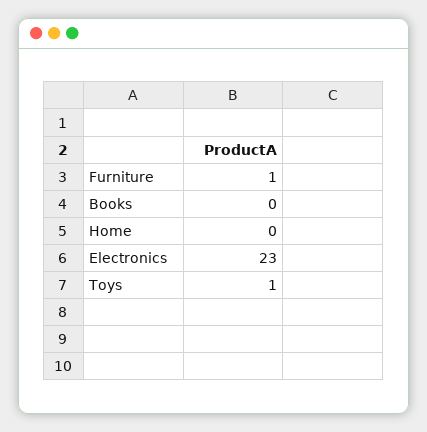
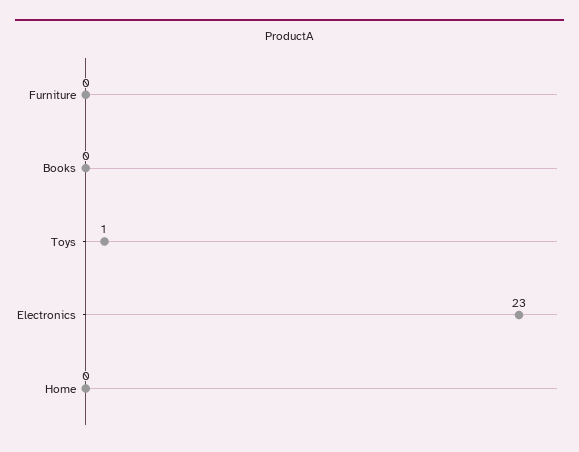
Furniture: 1 -> 0

